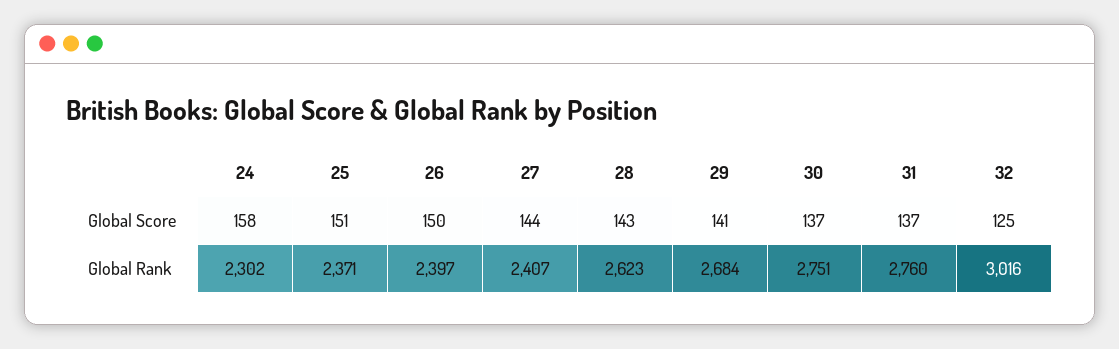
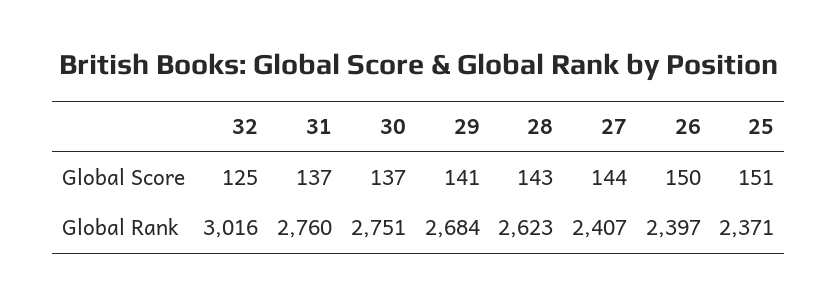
24, Global Score: 158 -> none
24, Global Rank: 2302 -> none

